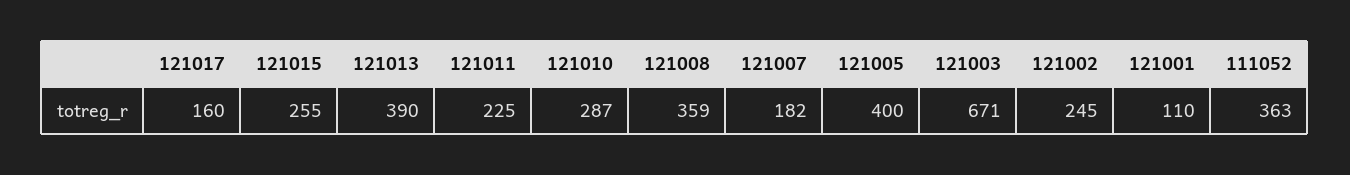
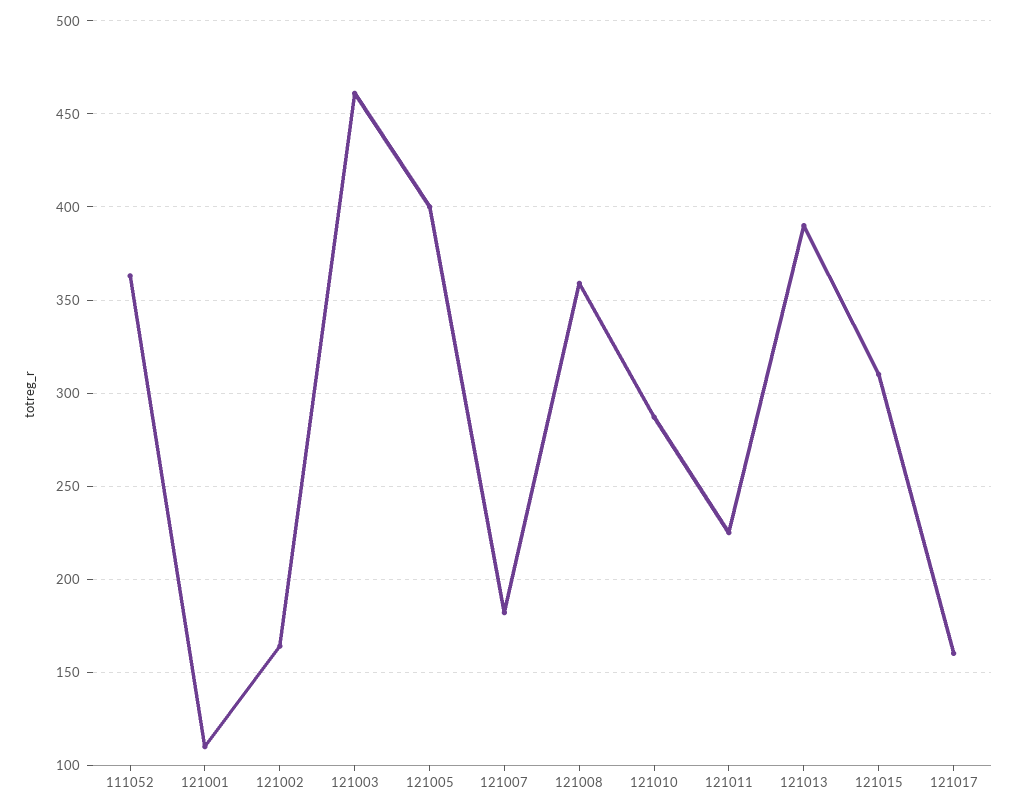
121015: 255 -> 310
121003: 671 -> 460
121002: 245 -> 165

